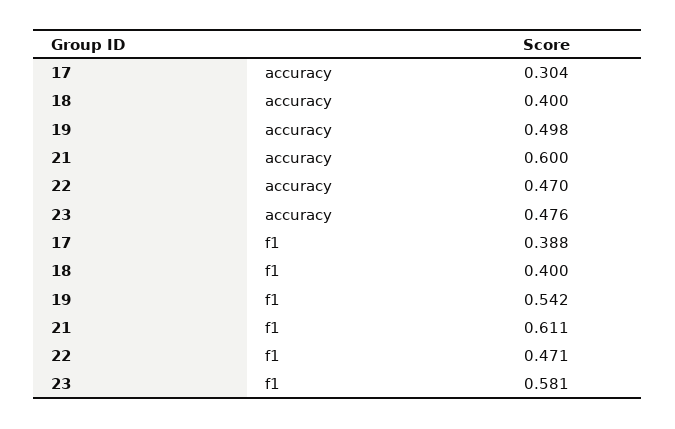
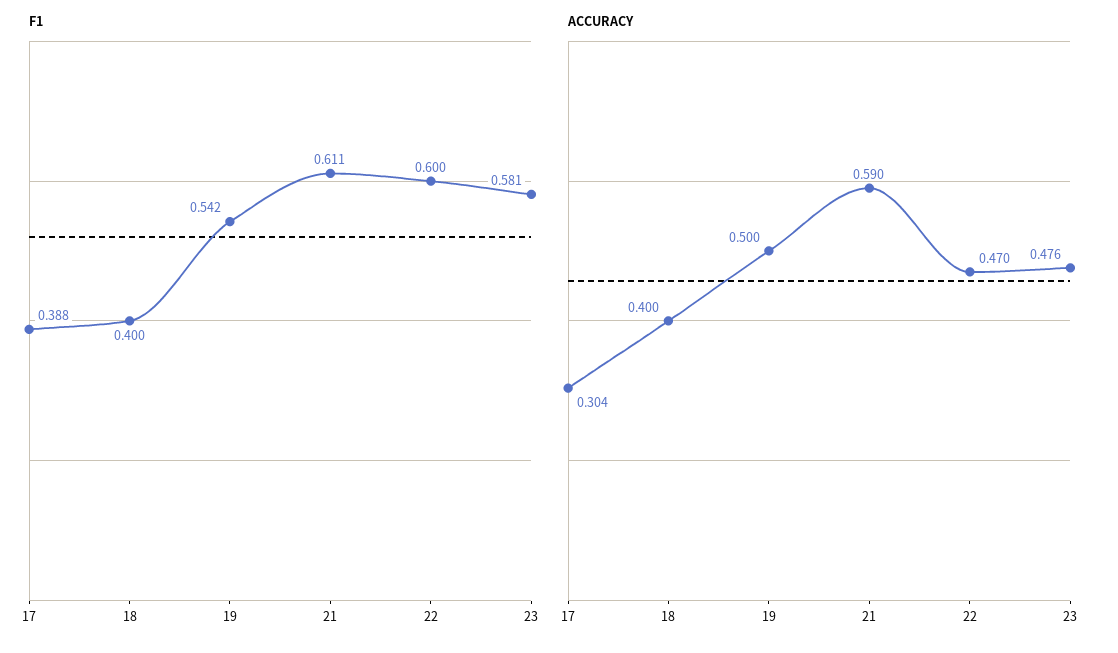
accuracy, 19: 0.498 -> 0.5
accuracy, 21: 0.6 -> 0.59
f1, 22: 0.471 -> 0.6

